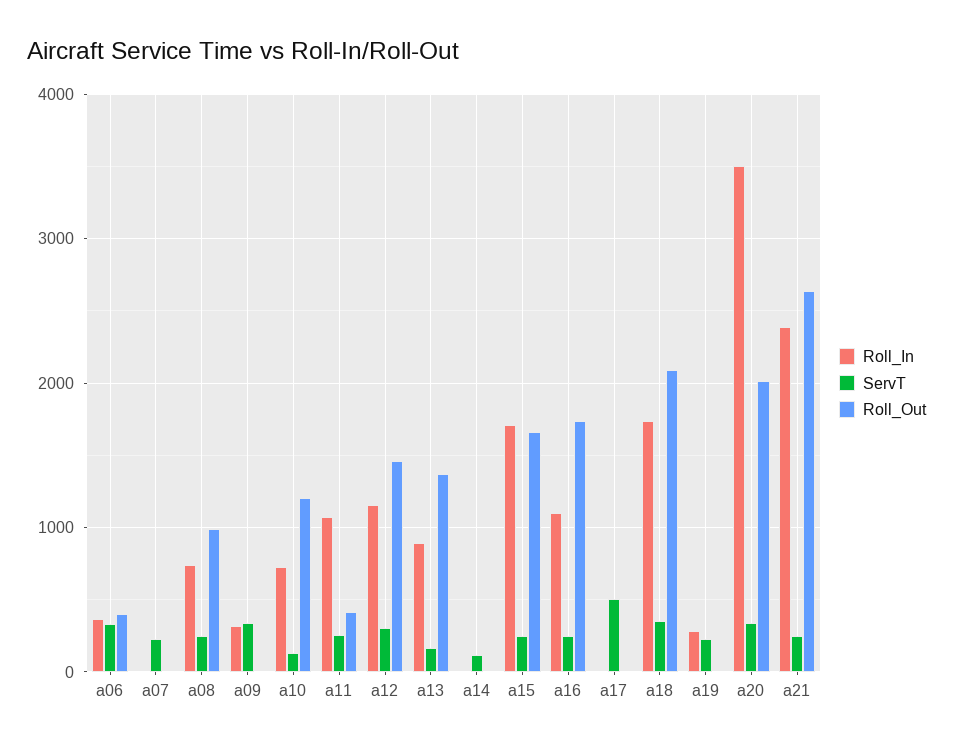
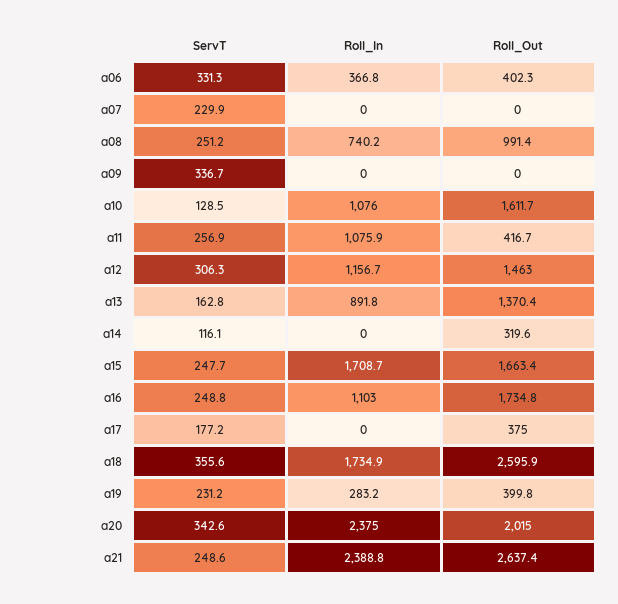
Roll_In, a09: 300 -> 0
Roll_In, a10: 700 -> 1076
Roll_Out, a10: 1200 -> 1611.7
Roll_Out, a14: 0 -> 319.6
ServT, a17: 500 -> 177.2
Roll_Out, a17: 0 -> 375
Roll_Out, a18: 2100 -> 2595.9
Roll_Out, a19: 0 -> 399.8
Roll_In, a20: 3500 -> 2375

